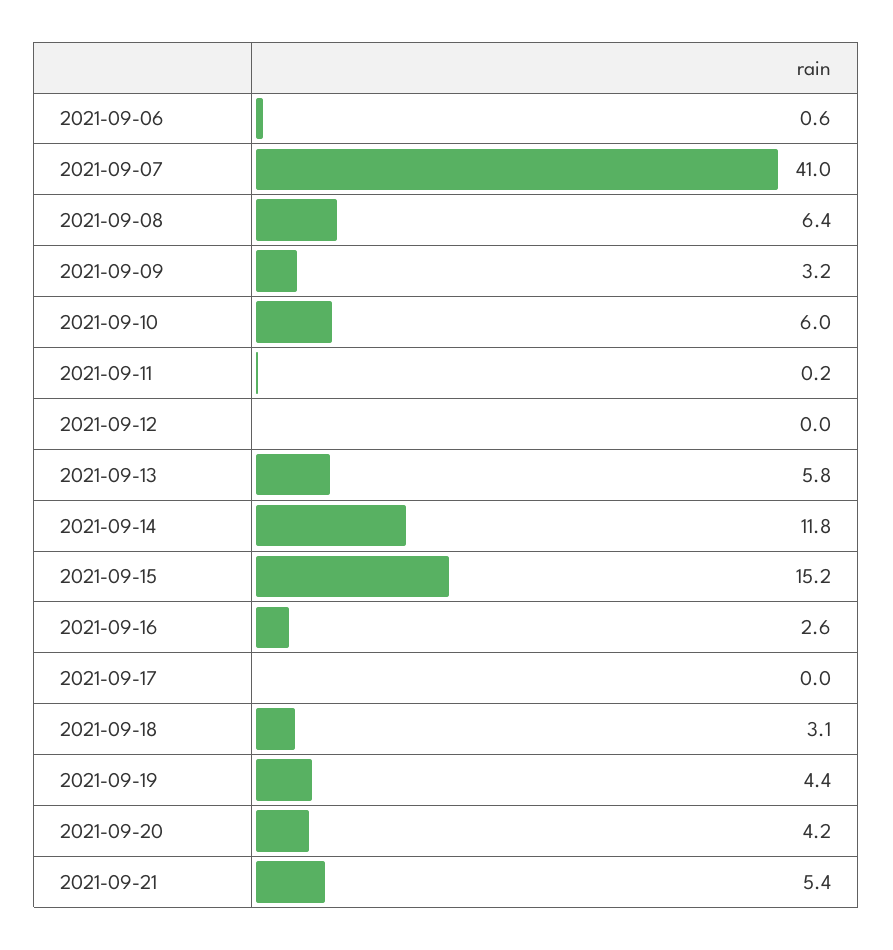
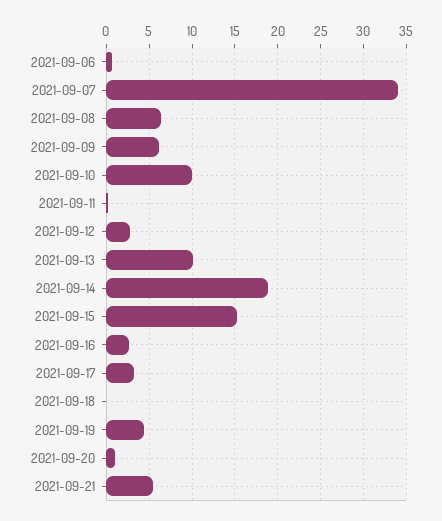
2021-09-07: 41 -> 34
2021-09-09: 3.2 -> 6
2021-09-10: 6 -> 10
2021-09-12: 0 -> 3
2021-09-13: 5.8 -> 10
2021-09-14: 11.8 -> 19
2021-09-17: 0 -> 3
2021-09-18: 3.1 -> 0
2021-09-20: 4.2 -> 1

